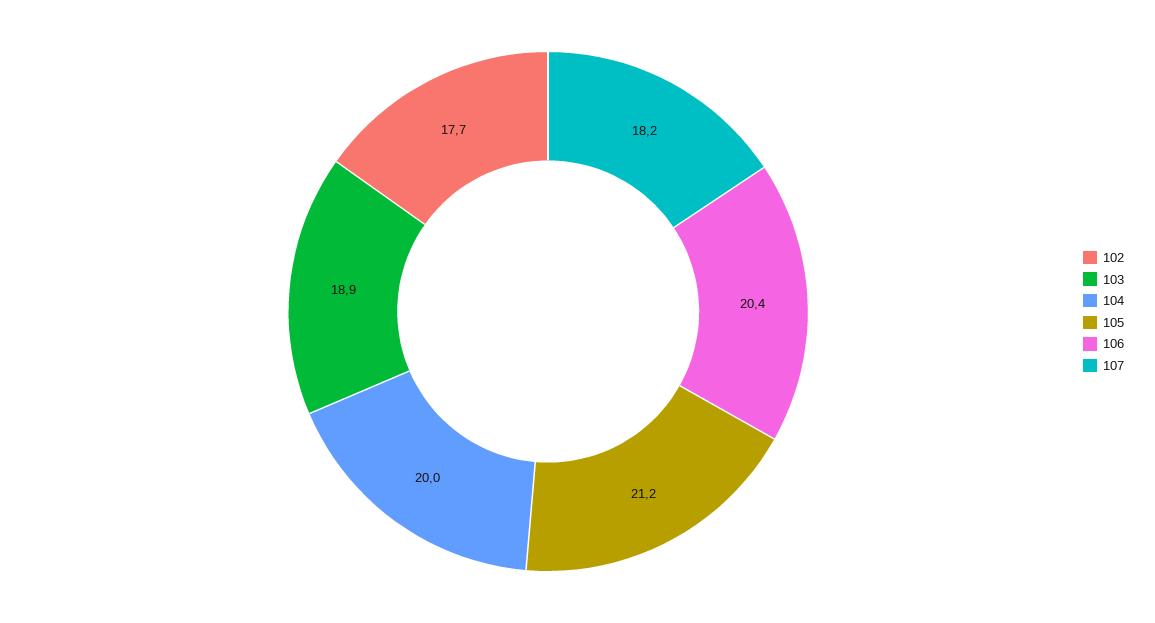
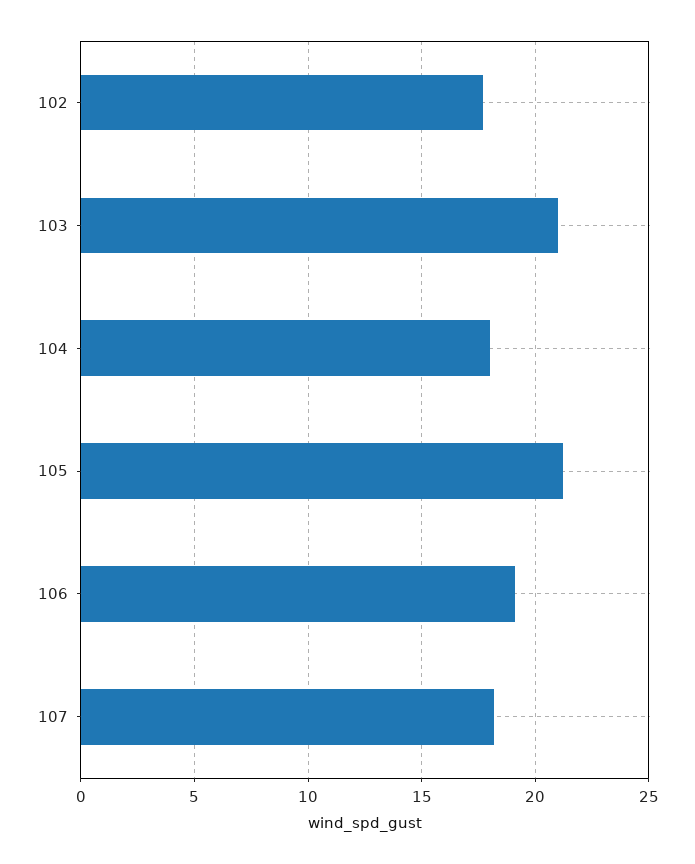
103: 18.9 -> 21
104: 20 -> 18
106: 20.4 -> 19

